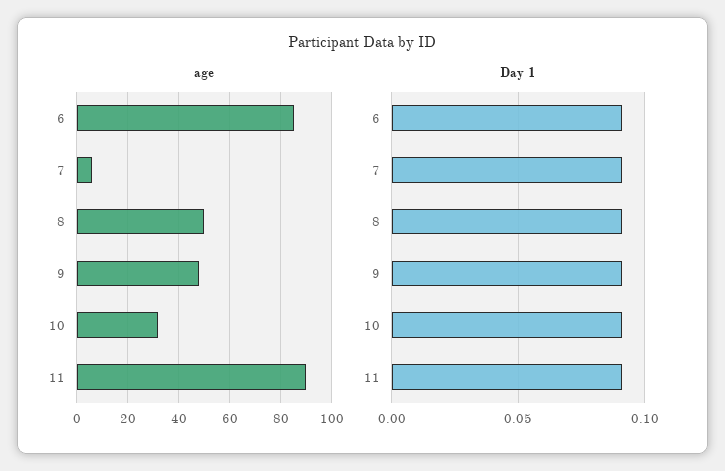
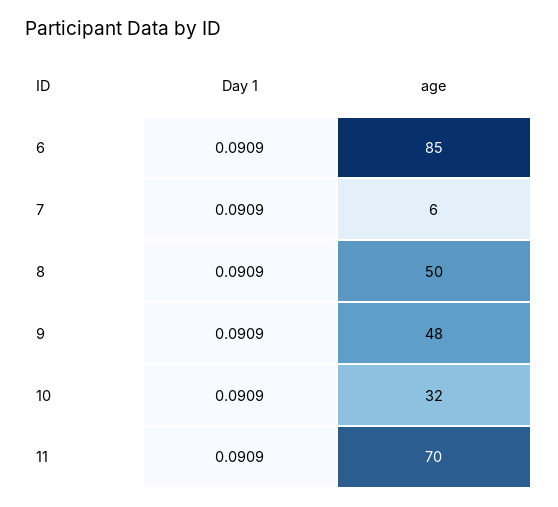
age, 11: 90 -> 70

